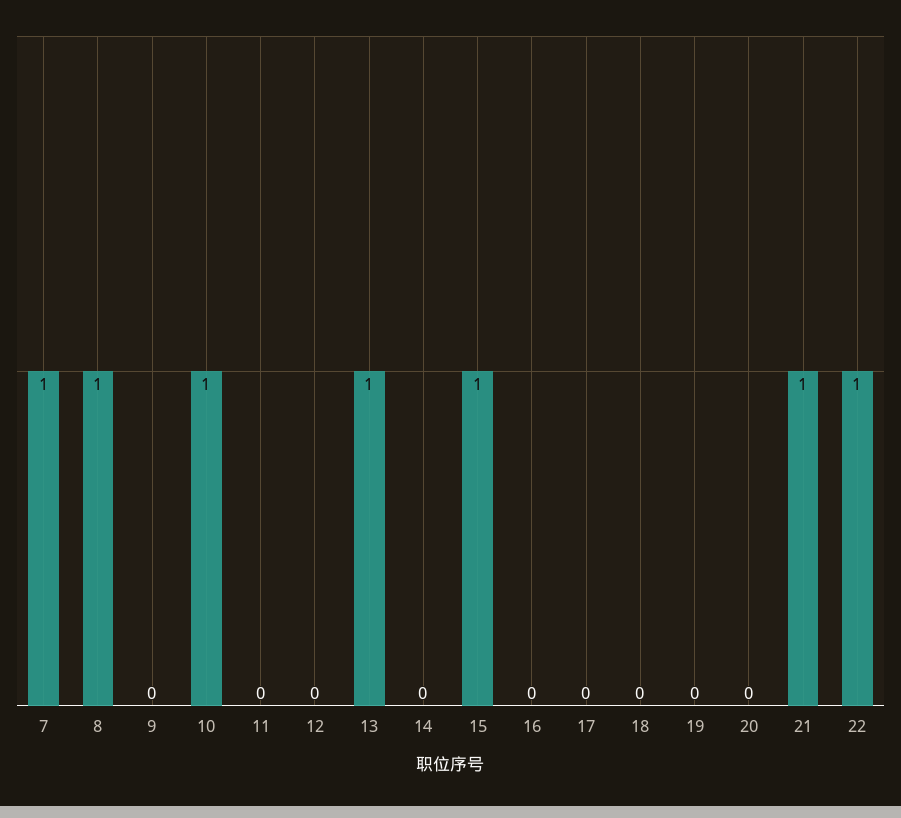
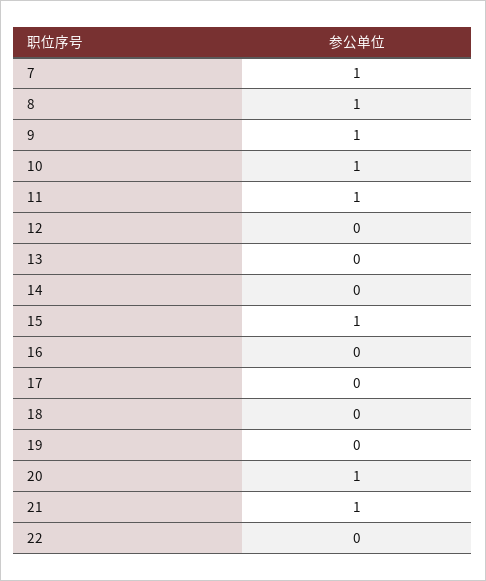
9: 0 -> 1
11: 0 -> 1
13: 1 -> 0
20: 0 -> 1
22: 1 -> 0

